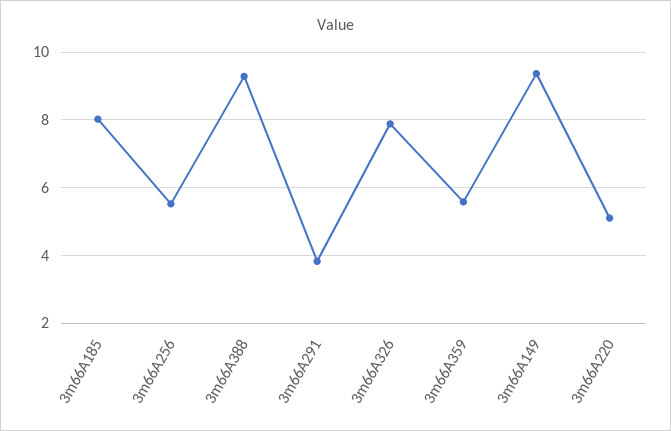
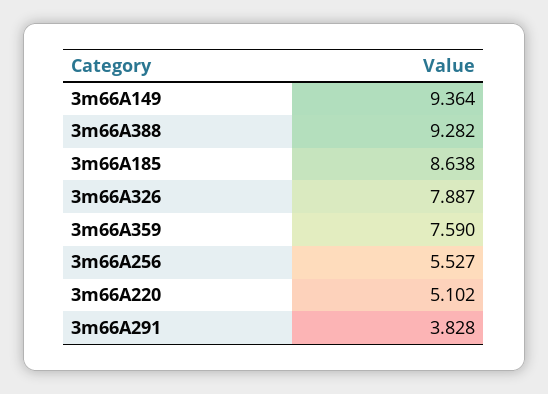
3m66A185: 8 -> 8.638
3m66A359: 5.6 -> 7.59

